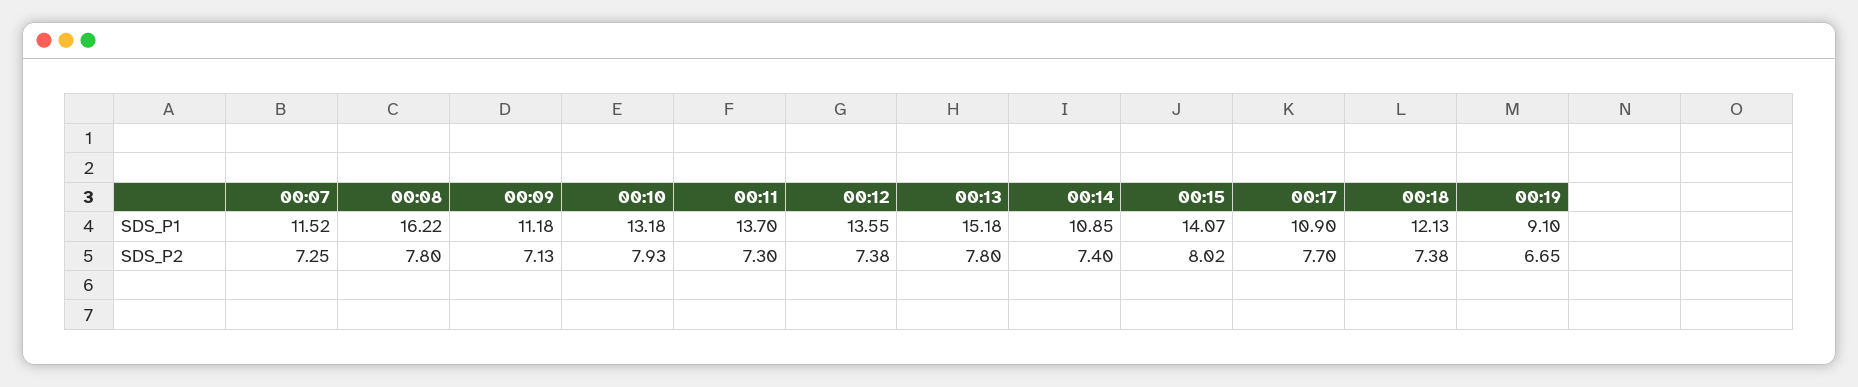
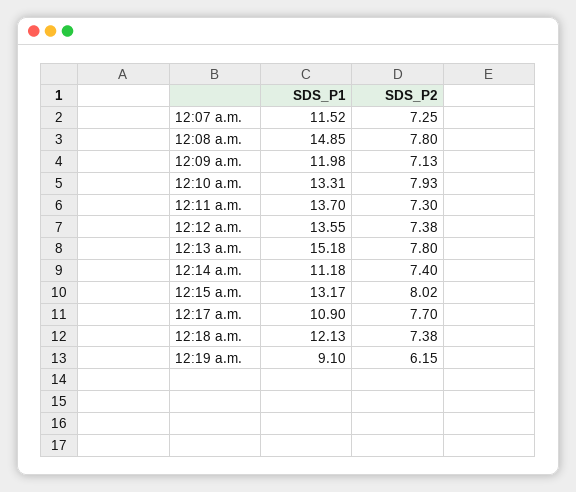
00:08, SDS_P1: 16.22 -> 14.85
00:09, SDS_P1: 11.18 -> 11.98
00:10, SDS_P1: 13.18 -> 13.31
00:14, SDS_P1: 10.85 -> 11.18
00:15, SDS_P1: 14.07 -> 13.17
00:19, SDS_P2: 6.65 -> 6.15

